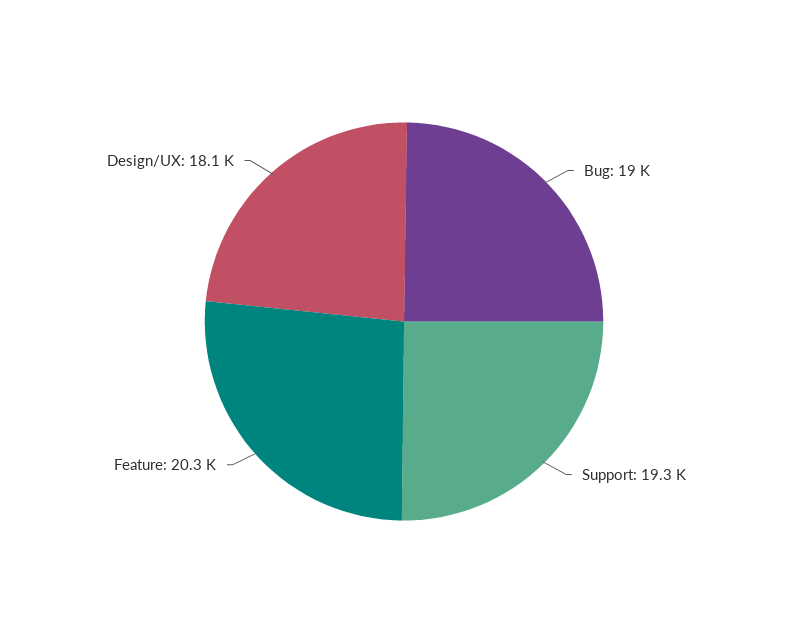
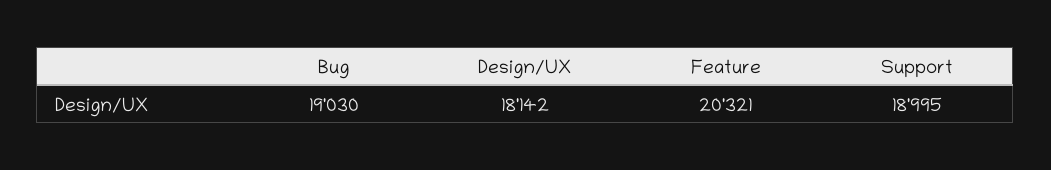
Support: 19300 -> 18995

